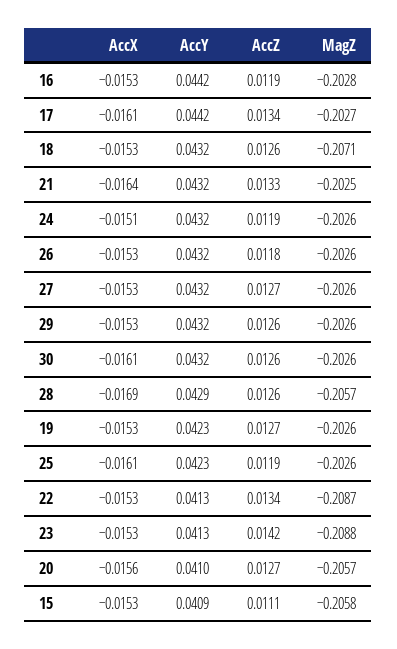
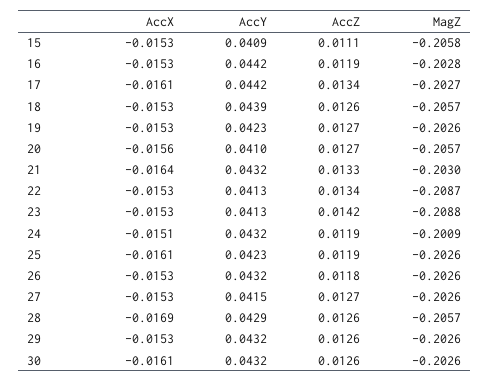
AccY, 18: 0.0432 -> 0.0439
MagZ, 18: -0.2071 -> -0.2057
MagZ, 21: -0.2025 -> -0.203
MagZ, 24: -0.2026 -> -0.2009
AccY, 27: 0.0432 -> 0.0415

